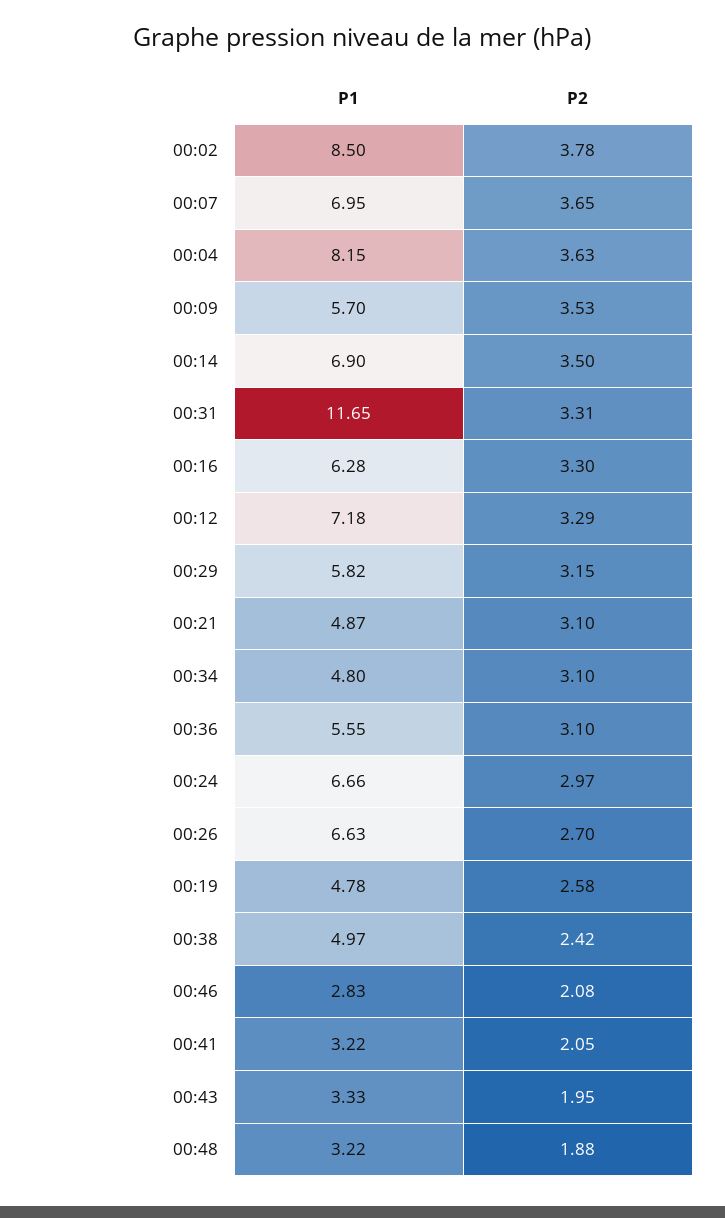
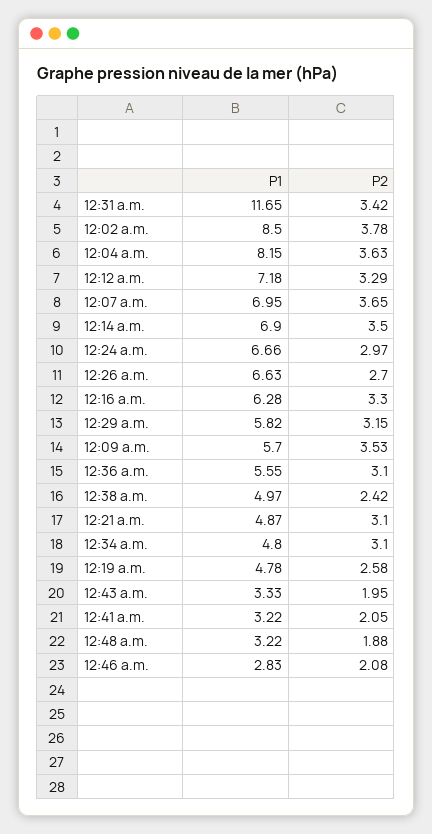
P2, 00:31: 3.31 -> 3.42

